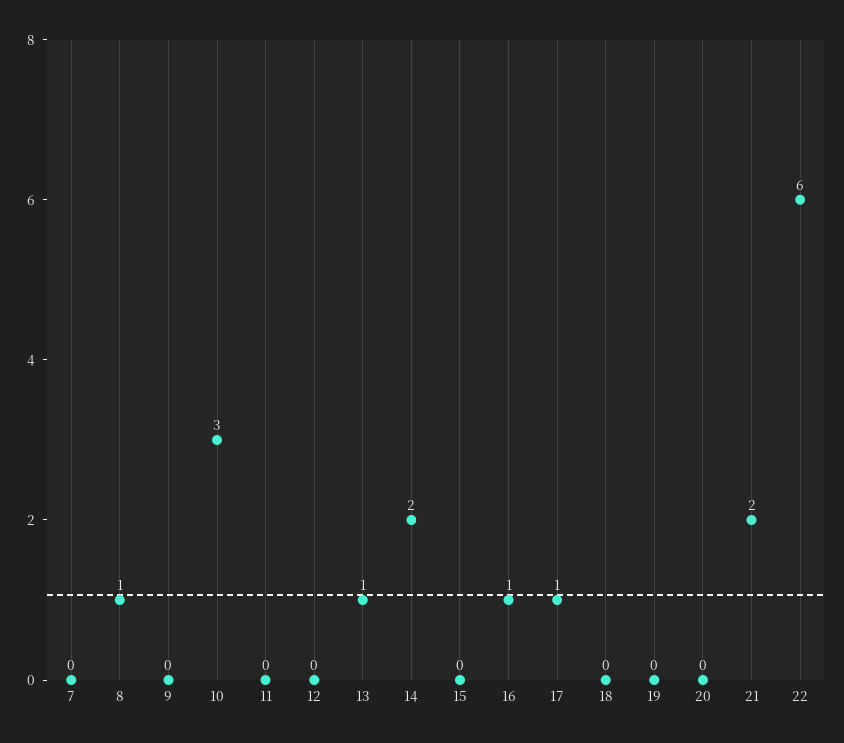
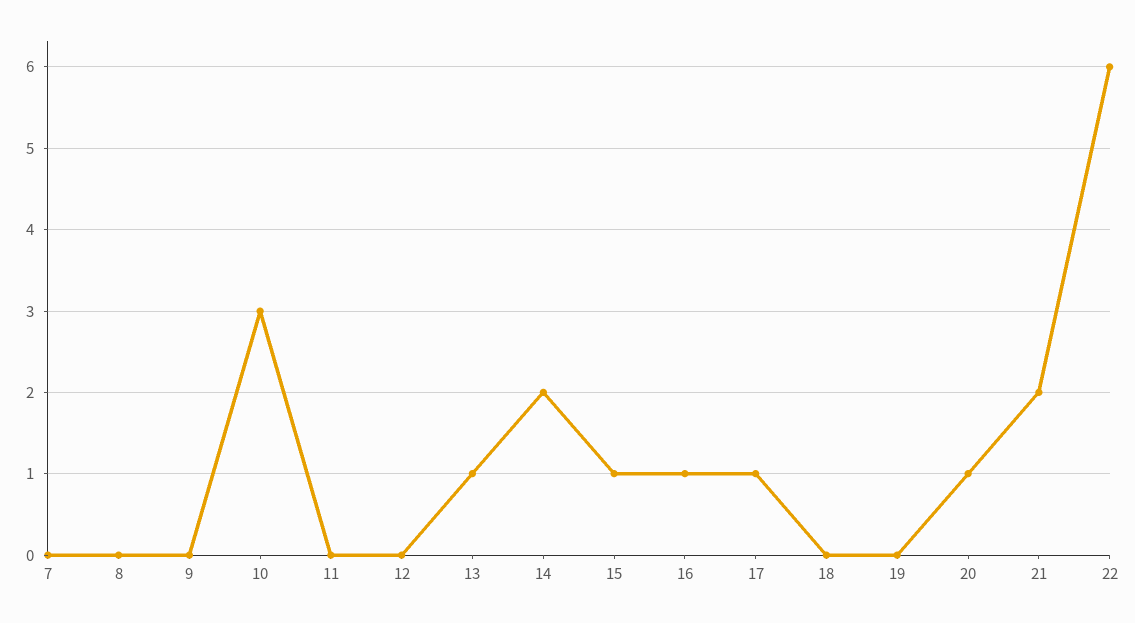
8: 1 -> 0
15: 0 -> 1
20: 0 -> 1

